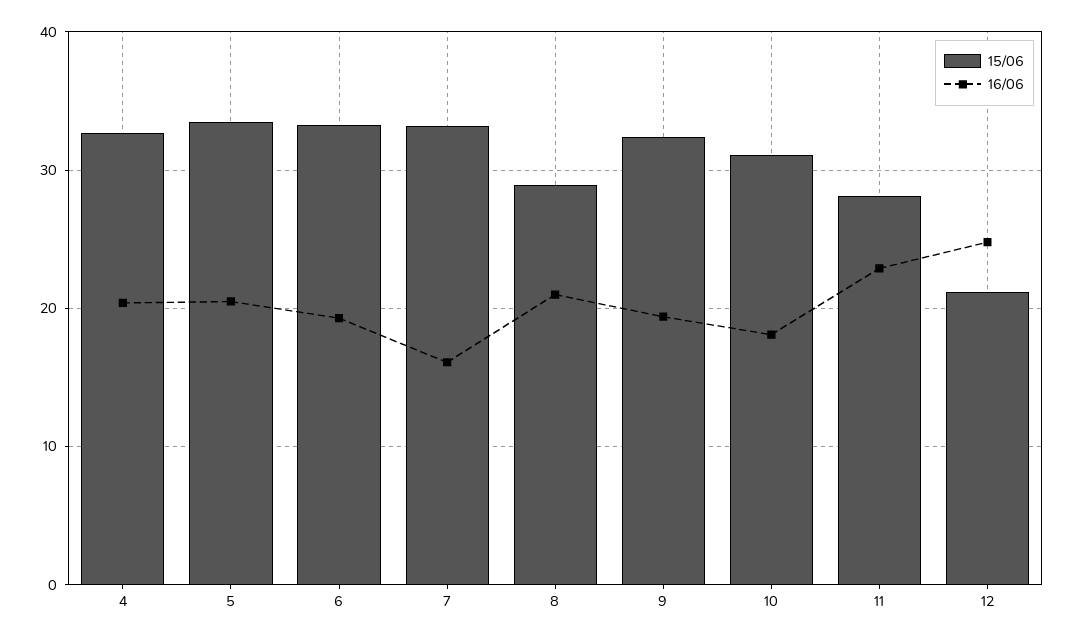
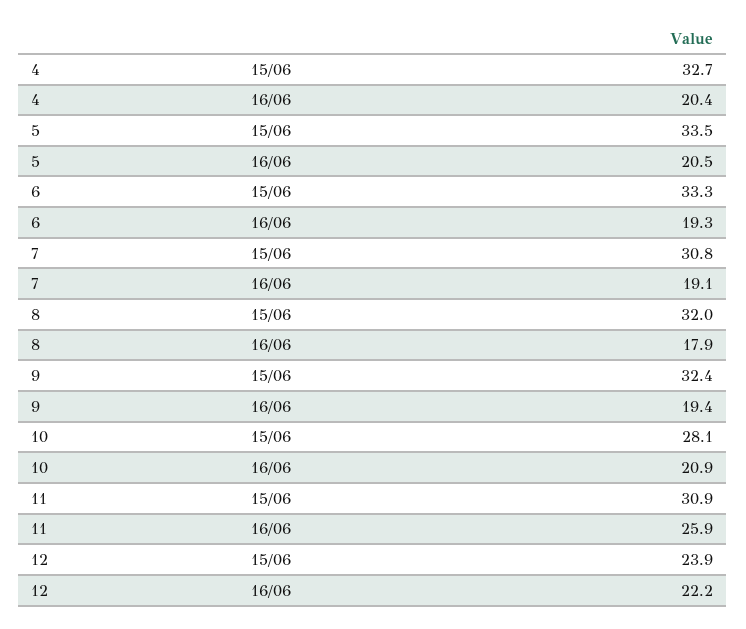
15/06, 7: 33 -> 30.8
16/06, 7: 16 -> 19.1
15/06, 8: 29 -> 32
16/06, 8: 21 -> 17.9
15/06, 10: 31 -> 28.1
16/06, 10: 18 -> 20.9
15/06, 11: 28 -> 30.9
16/06, 11: 23 -> 25.9
15/06, 12: 21 -> 23.9
16/06, 12: 25 -> 22.2

